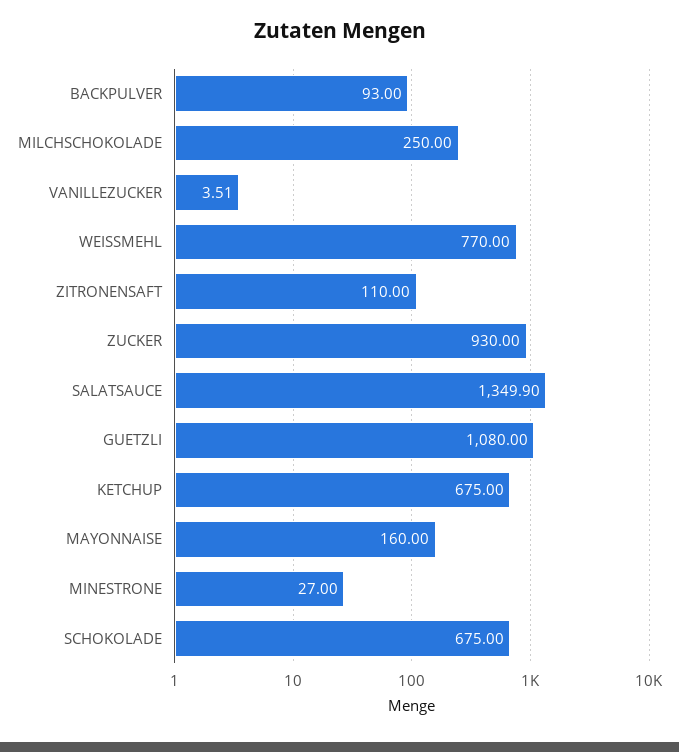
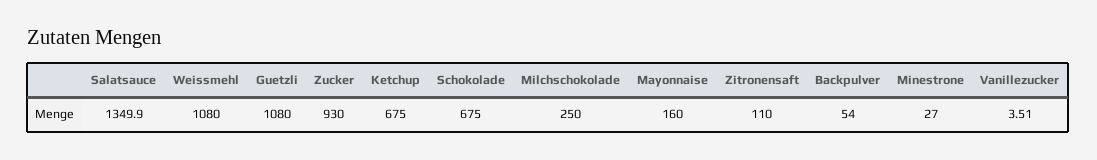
BACKPULVER: 93 -> 54
WEISSMEHL: 770 -> 1080

